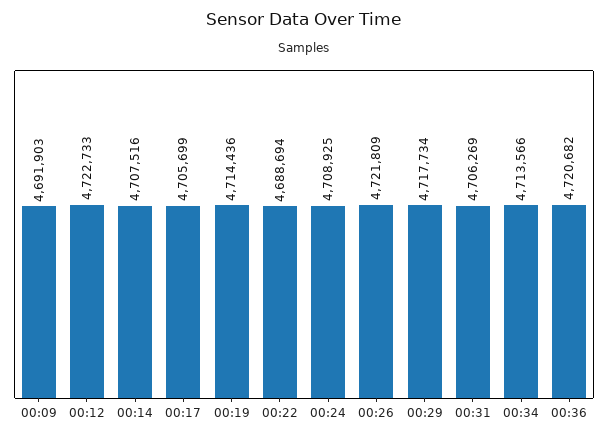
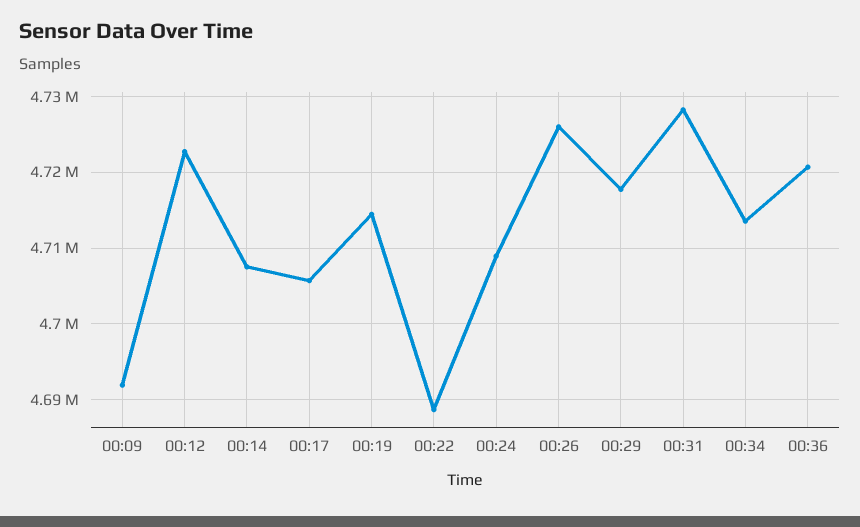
00:26: 4721809 -> 4726000
00:31: 4706269 -> 4728000

